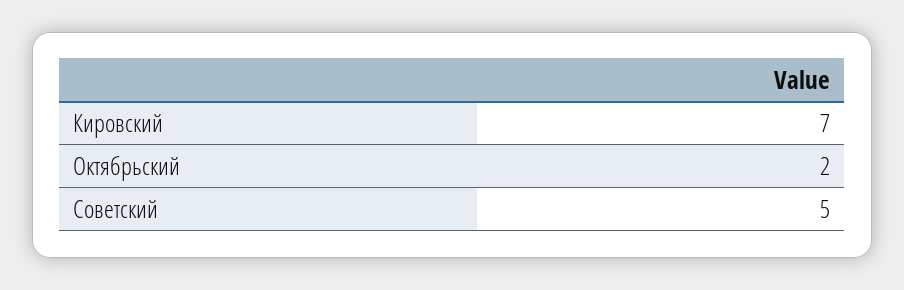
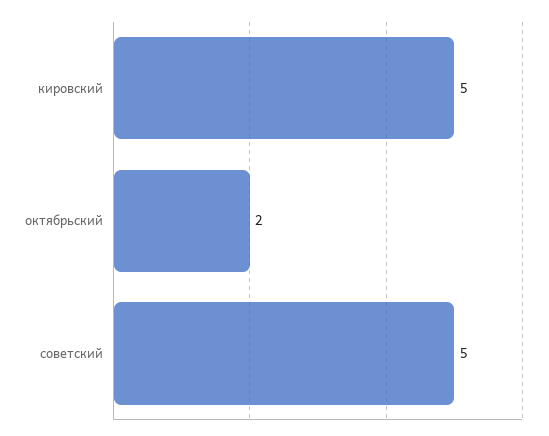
Кировский: 7 -> 5

